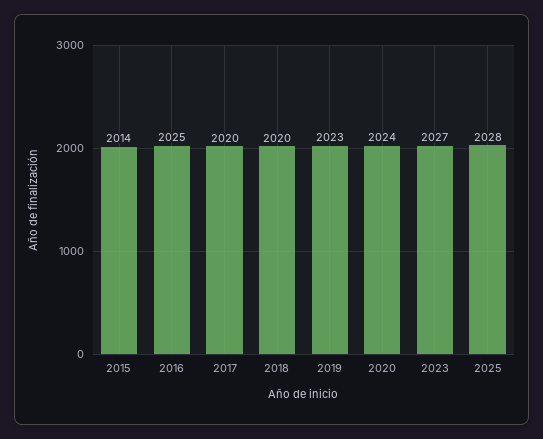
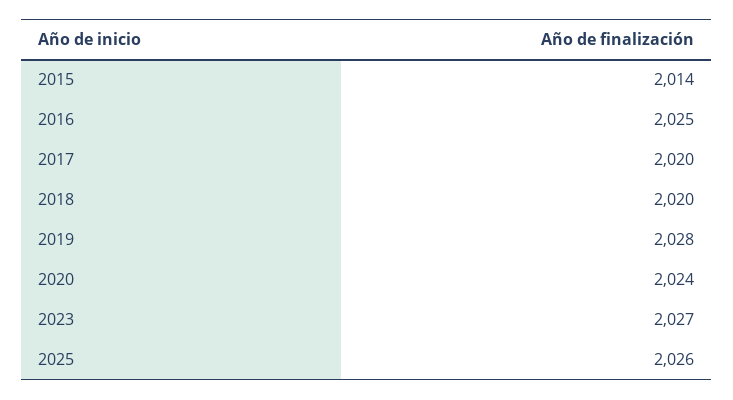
2019: 2023 -> 2028
2025: 2028 -> 2026

